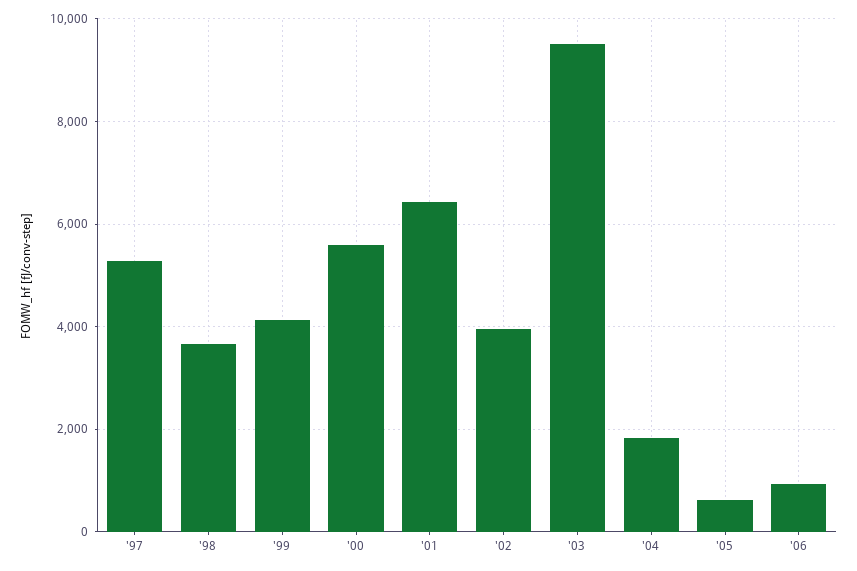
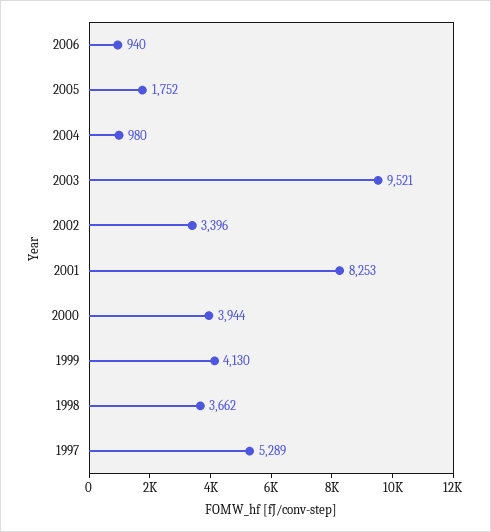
'00: 5600 -> 3944
'01: 6400 -> 8253
'02: 4000 -> 3396
'04: 1800 -> 980
'05: 600 -> 1752

